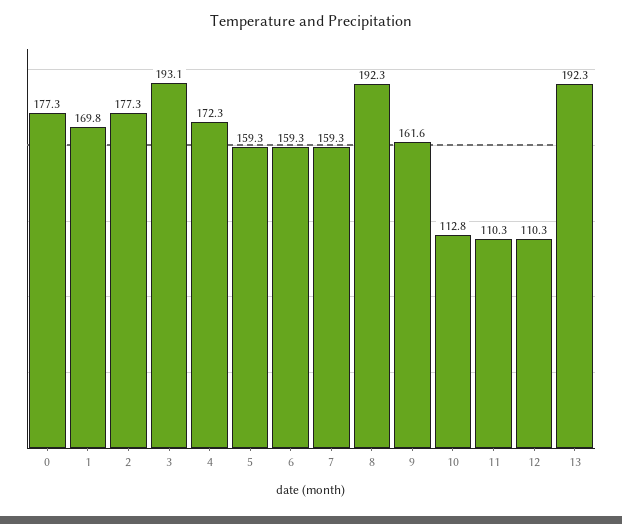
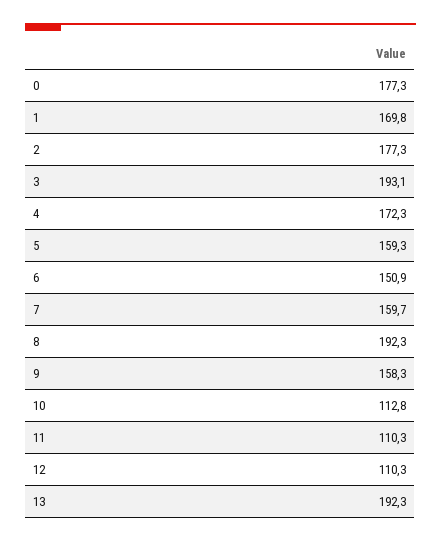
6: 159.3 -> 150.9
7: 159.3 -> 159.7
9: 161.6 -> 158.3

